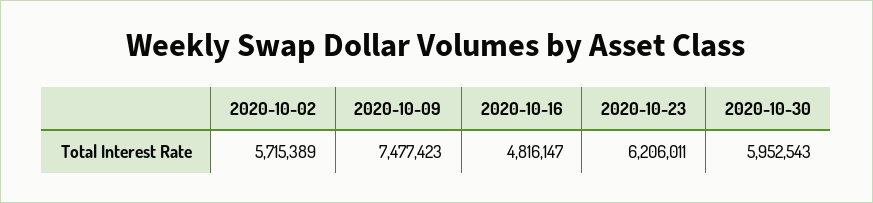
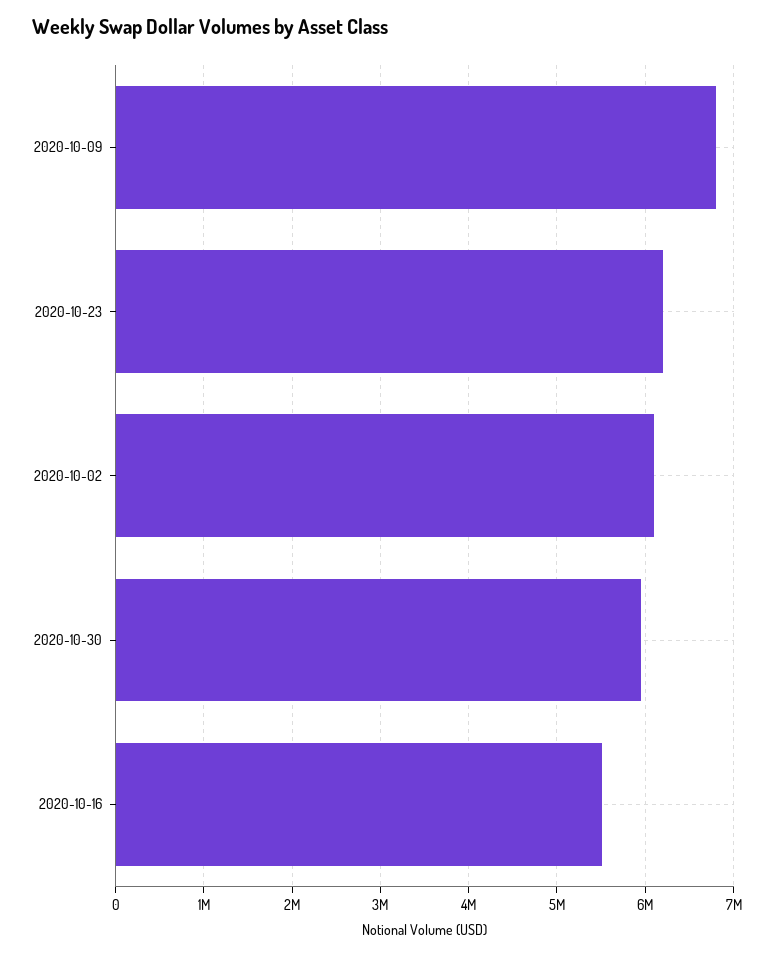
2020-10-02: 5715389 -> 6100000
2020-10-09: 7477423 -> 6800000
2020-10-16: 4816147 -> 5500000

